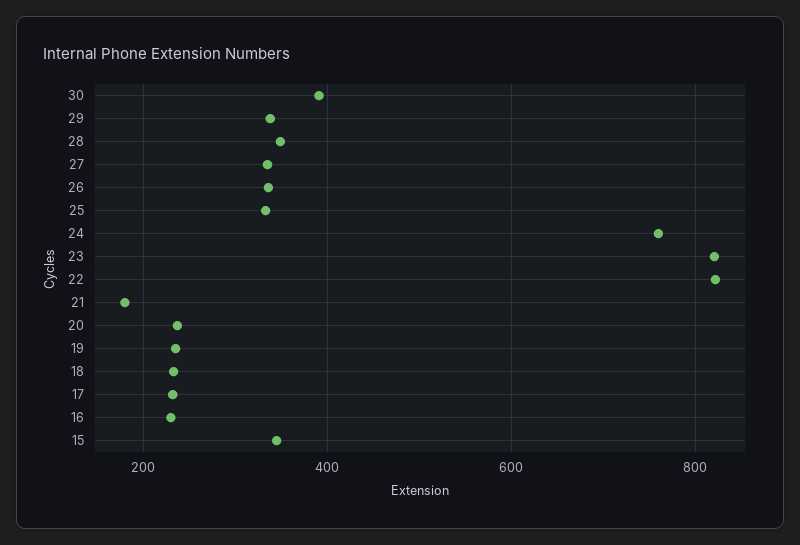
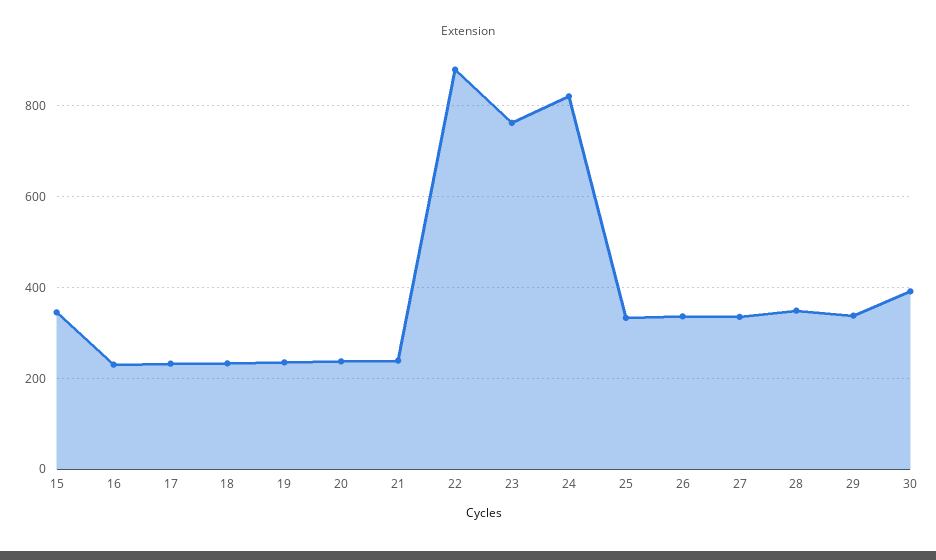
24: 760 -> 820
23: 820 -> 760
22: 820 -> 880
21: 180 -> 240

